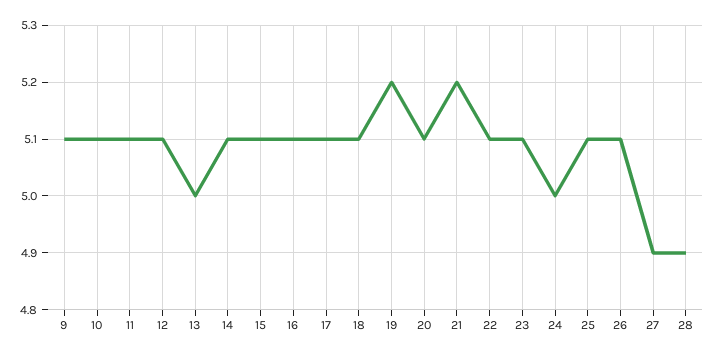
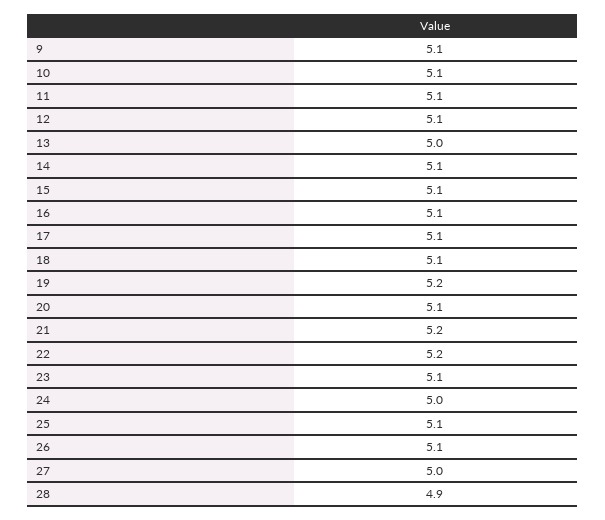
22: 5.1 -> 5.2
27: 4.9 -> 5

